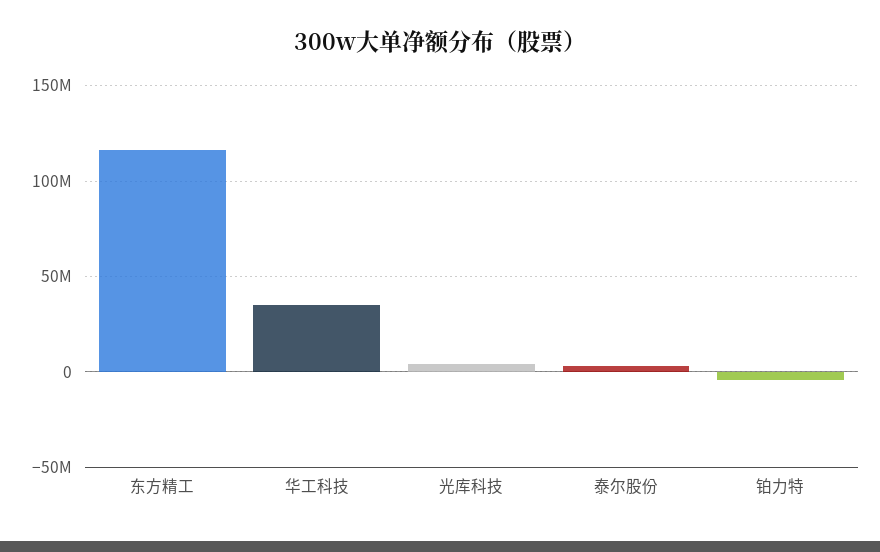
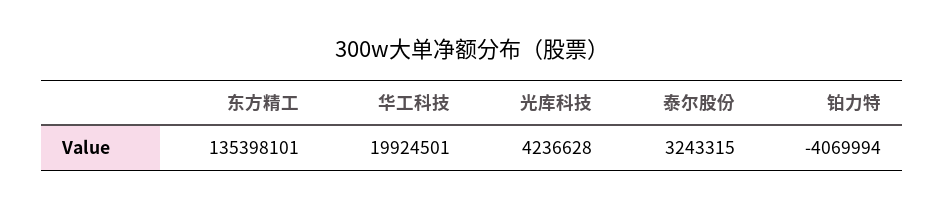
东方精工: 115000000 -> 135398101
华工科技: 35000000 -> 19924501

